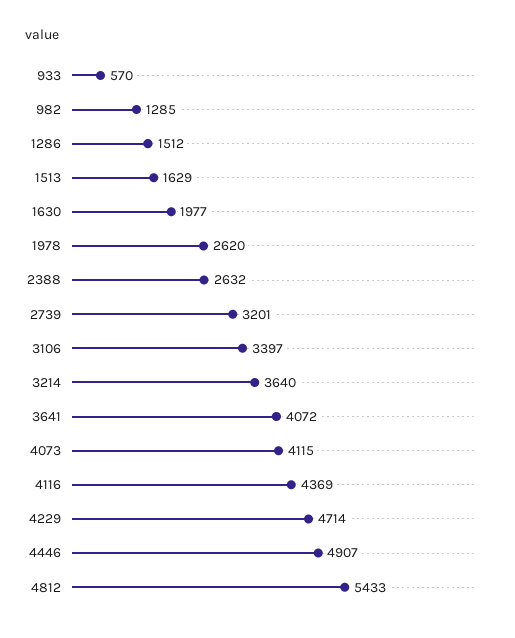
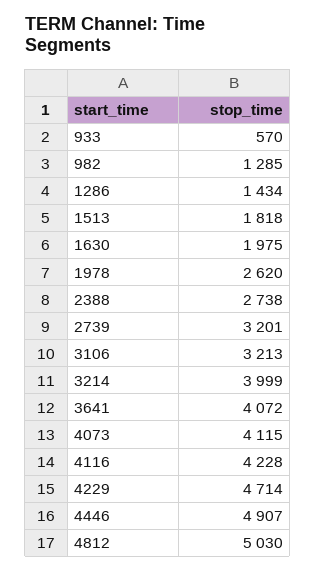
1286: 1512 -> 1434
1513: 1629 -> 1818
1630: 1977 -> 1975
2388: 2632 -> 2738
3106: 3397 -> 3213
3214: 3640 -> 3999
4116: 4369 -> 4228
4812: 5433 -> 5030

